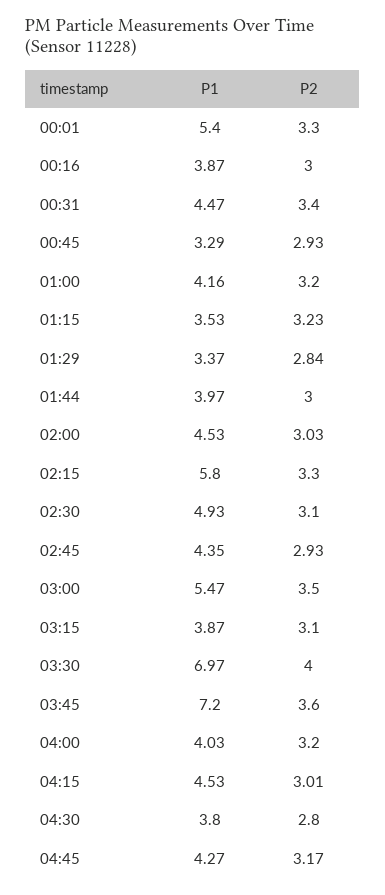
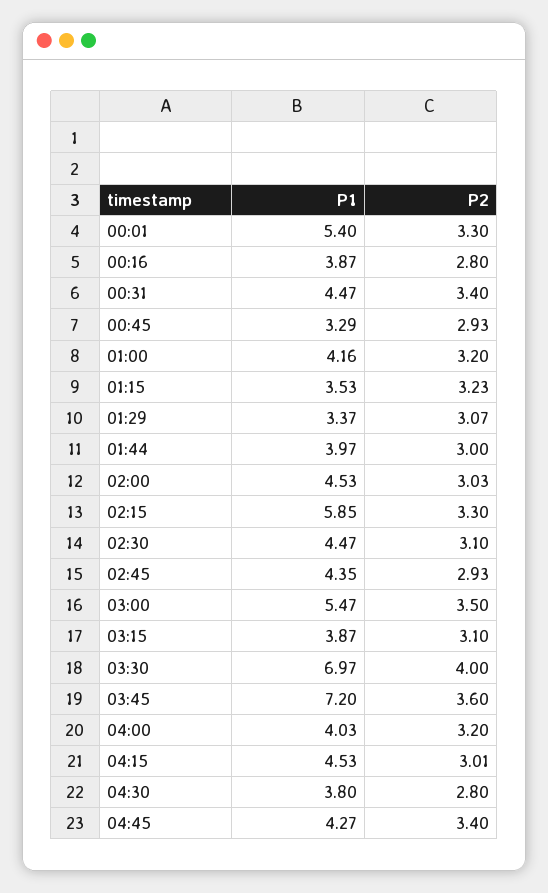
P2, 00:16: 3 -> 2.8
P2, 01:29: 2.84 -> 3.07
P1, 02:15: 5.8 -> 5.85
P1, 02:30: 4.93 -> 4.47
P2, 04:45: 3.17 -> 3.4

